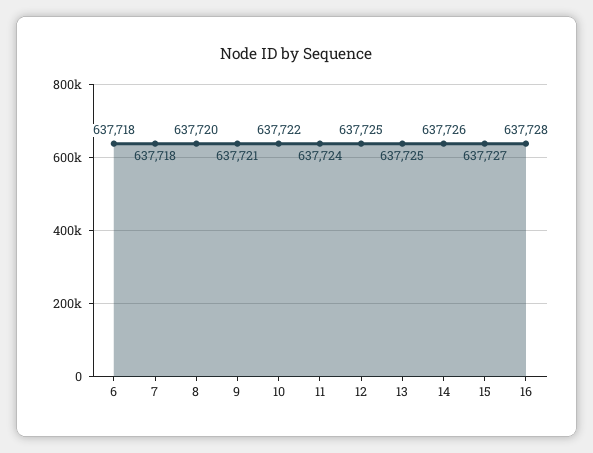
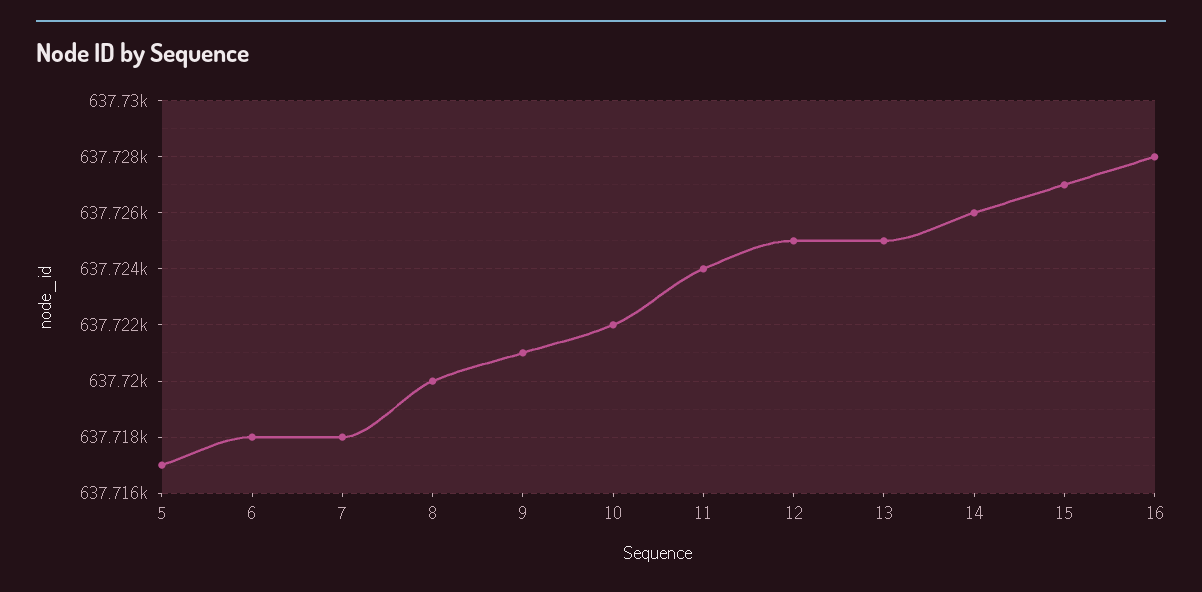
5: none -> 637717

